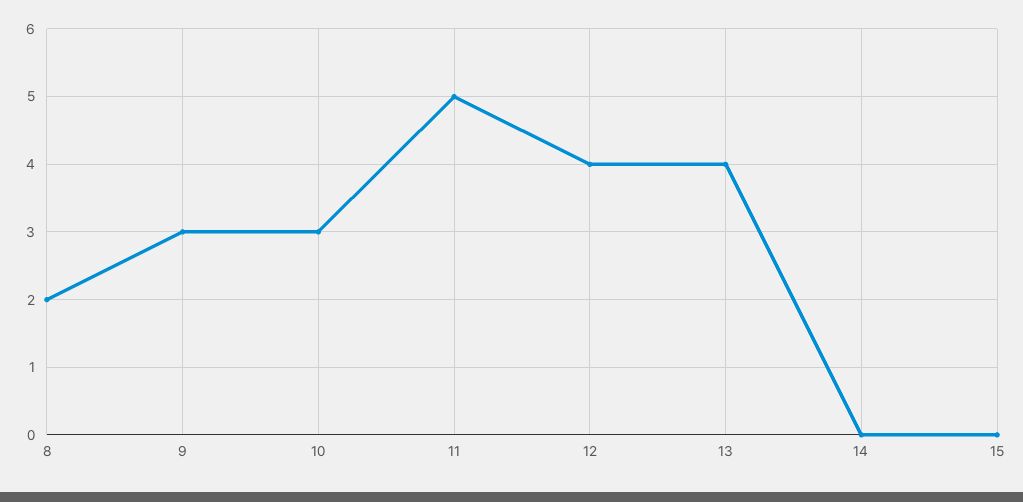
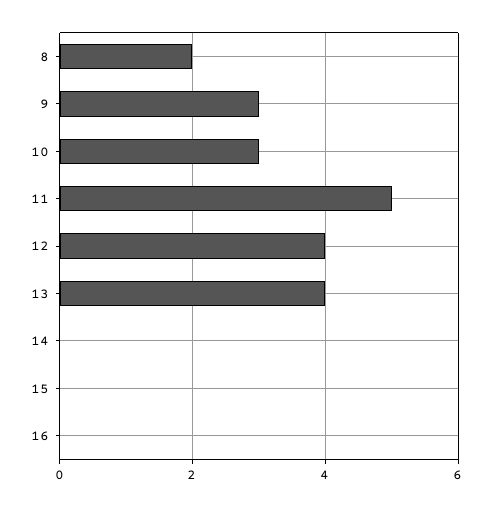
16: none -> 0

